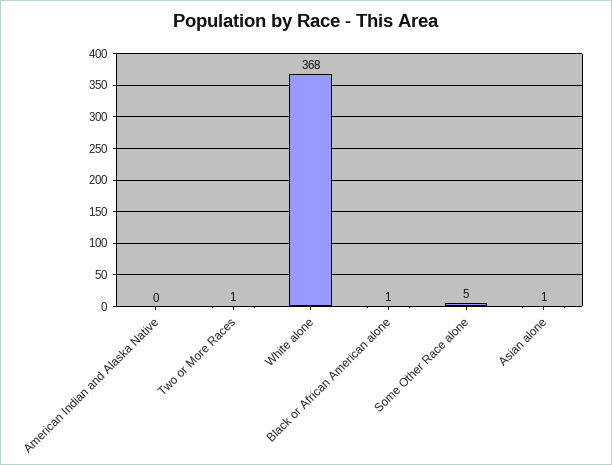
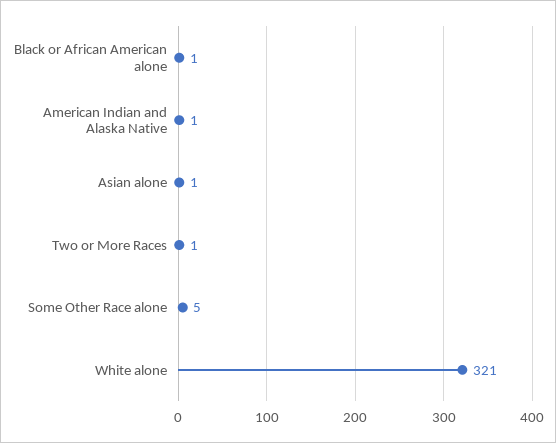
American Indian and Alaska Native: 0 -> 1
White alone: 368 -> 321

